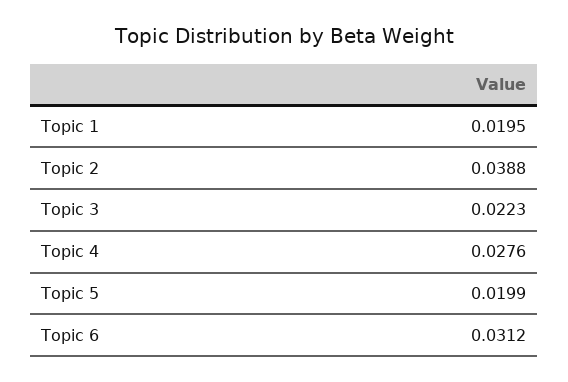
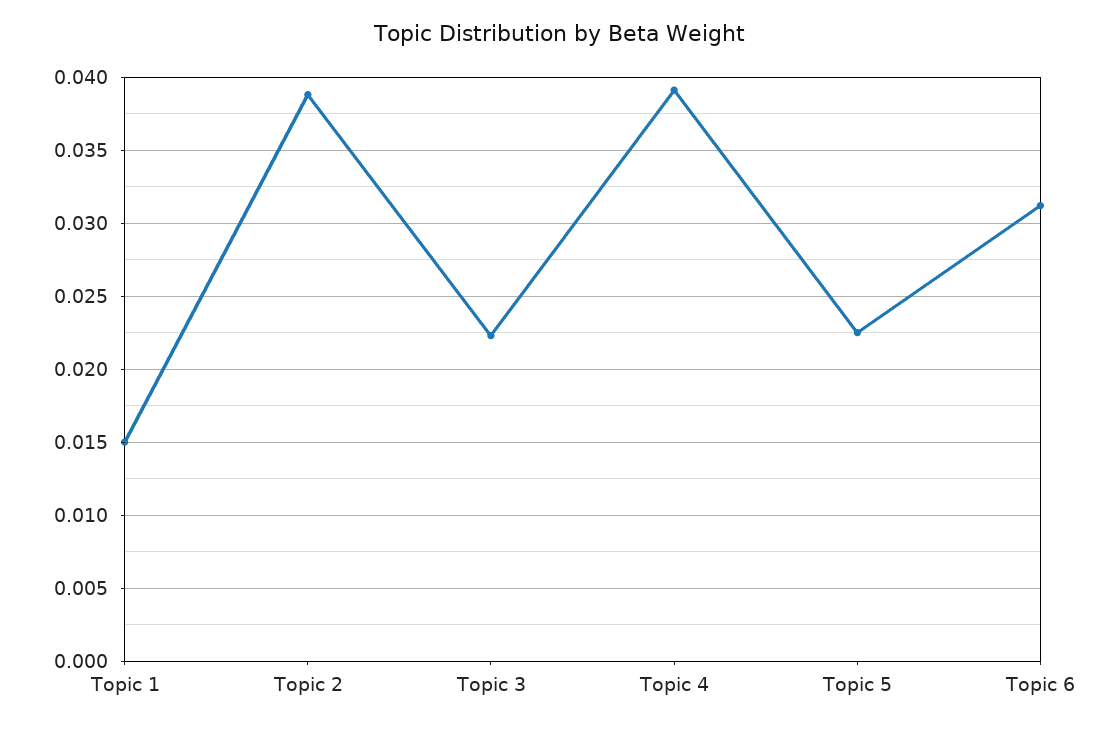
Topic 1: 0.0195 -> 0.015
Topic 4: 0.0276 -> 0.039
Topic 5: 0.0199 -> 0.0225

